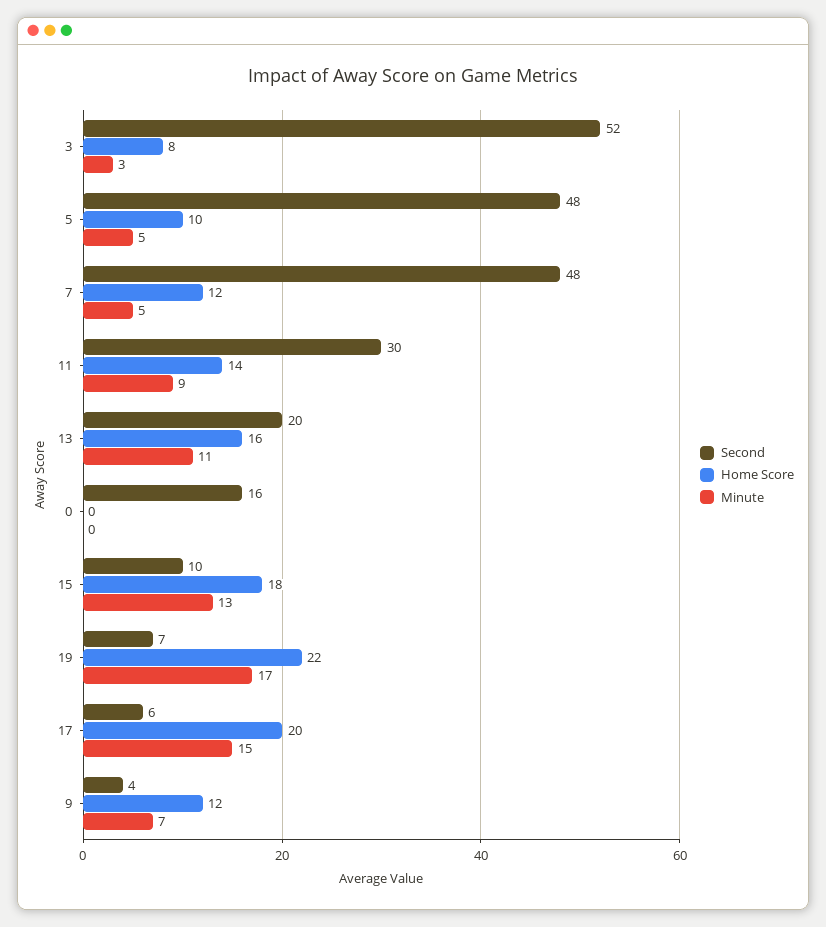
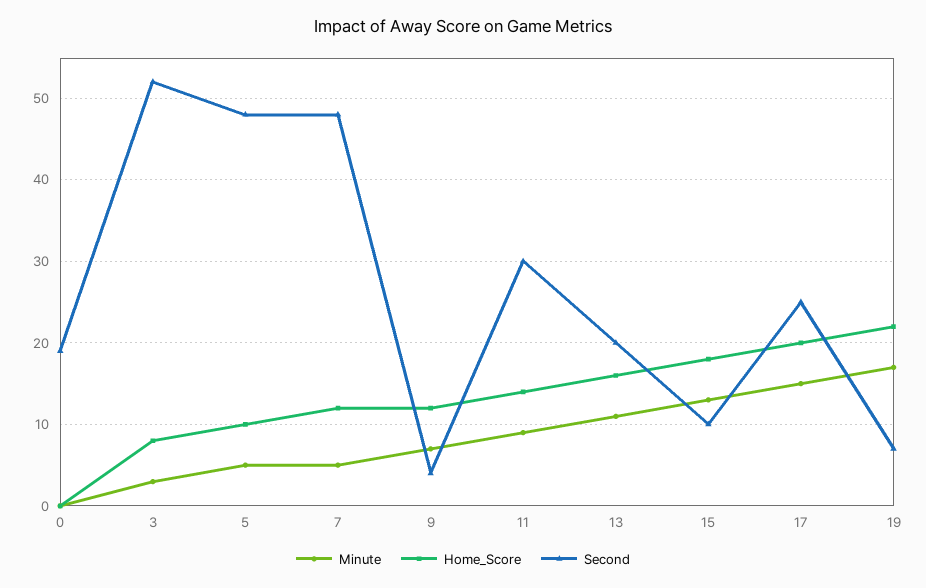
Second, 0: 16 -> 19
Second, 17: 6 -> 25

